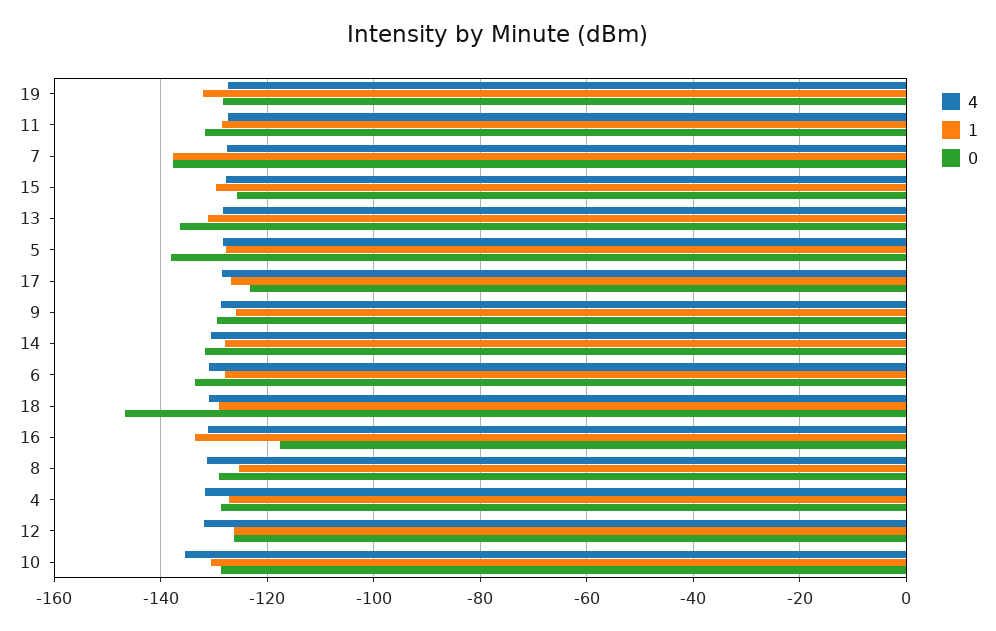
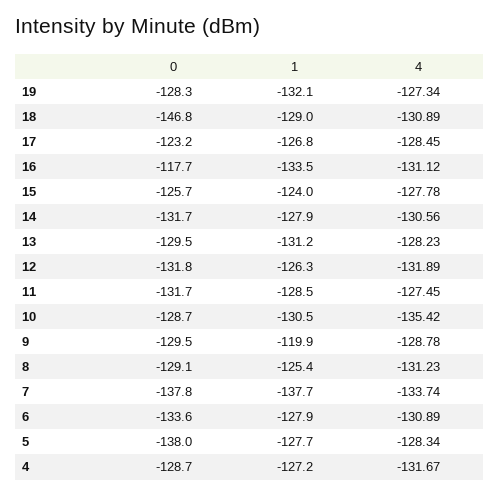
4, 7: -128 -> -133.74
1, 15: -130 -> -124
0, 13: -136 -> -129.5
1, 9: -126 -> -119.9
0, 12: -126 -> -131.8

